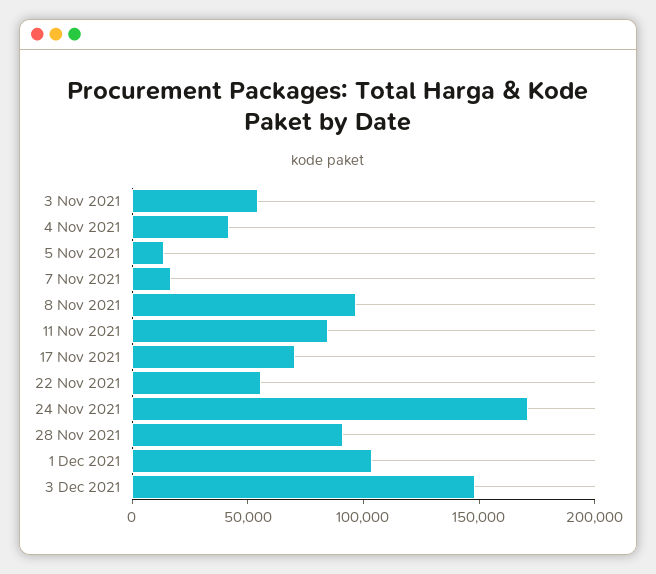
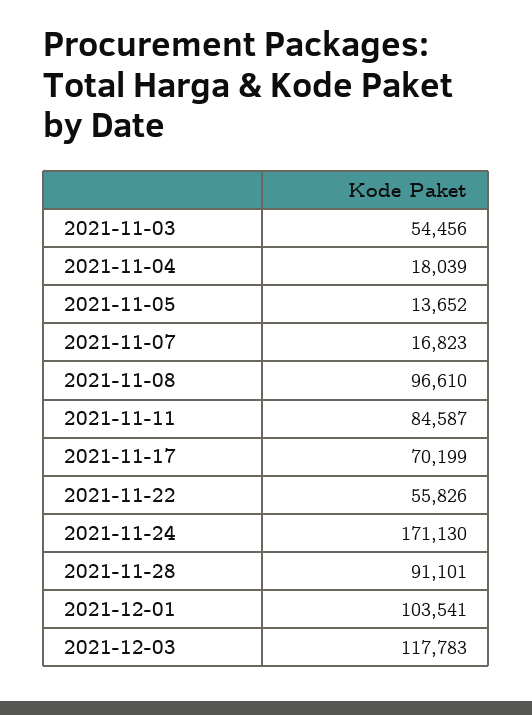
4 Nov 2021: 40000 -> 18039
3 Dec 2021: 150000 -> 117783

